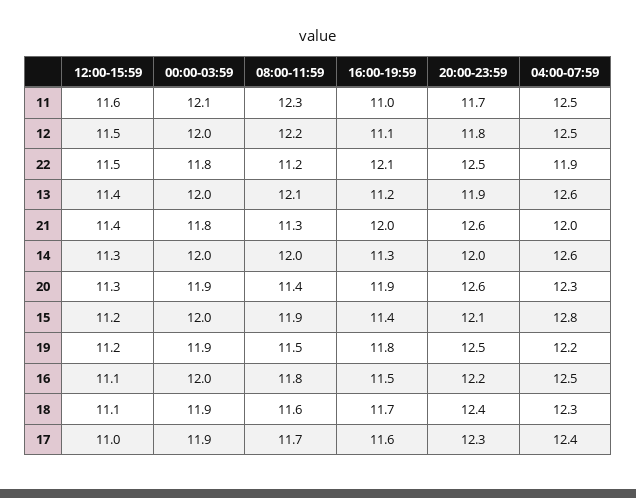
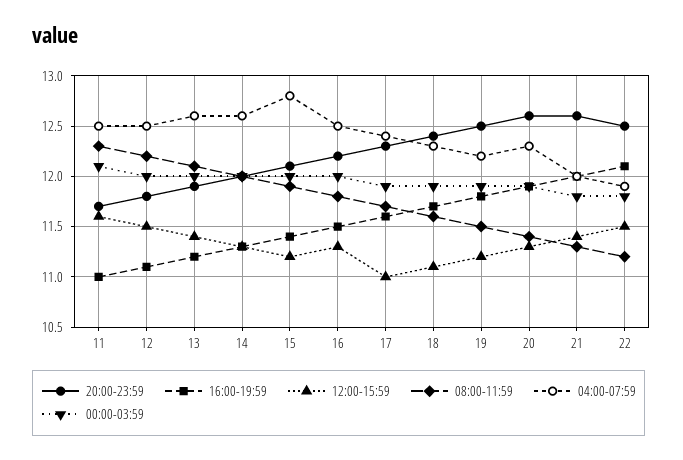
12:00-15:59, 16: 11.1 -> 11.3

